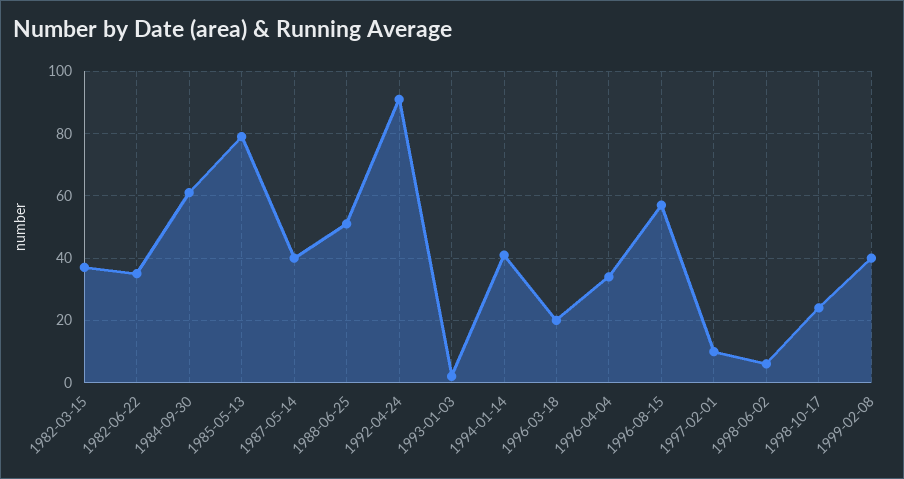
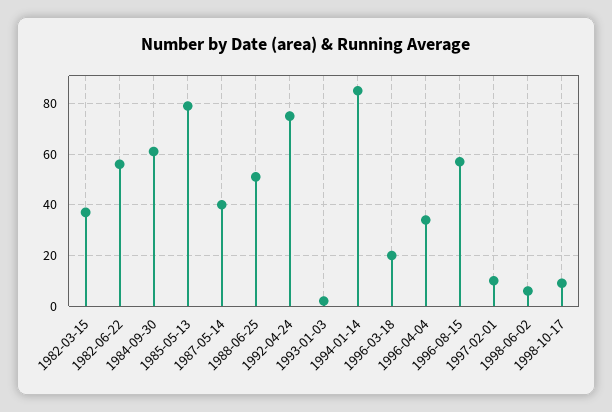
1982-06-22: 35 -> 55
1992-04-24: 90 -> 75
1994-01-14: 40 -> 85
1998-10-17: 25 -> 10
1999-02-08: 40 -> none

